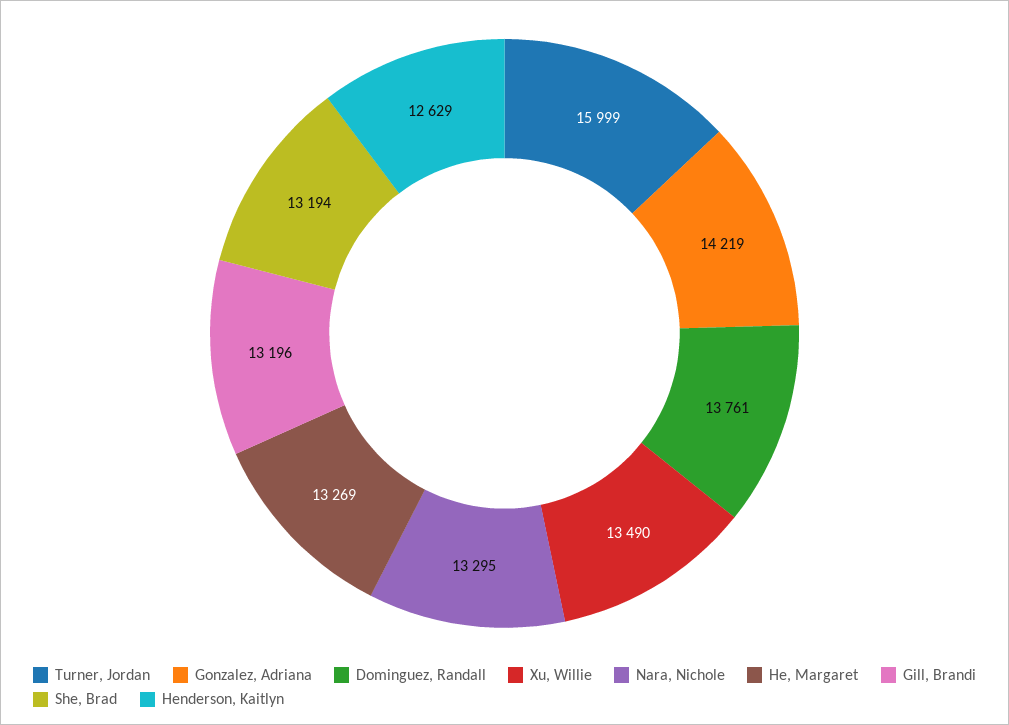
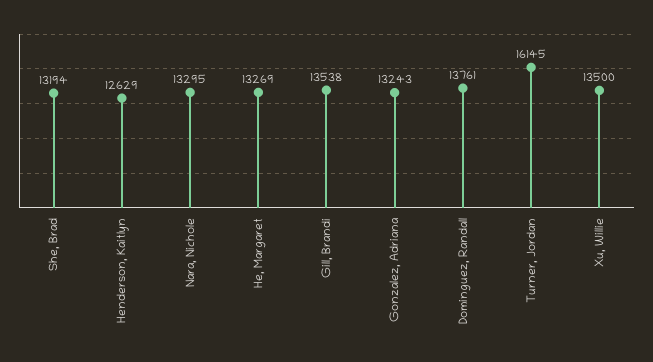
Turner, Jordan: 15999 -> 16145
Gonzalez, Adriana: 14219 -> 13243
Xu, Willie: 13490 -> 13500
Gill, Brandi: 13196 -> 13538

